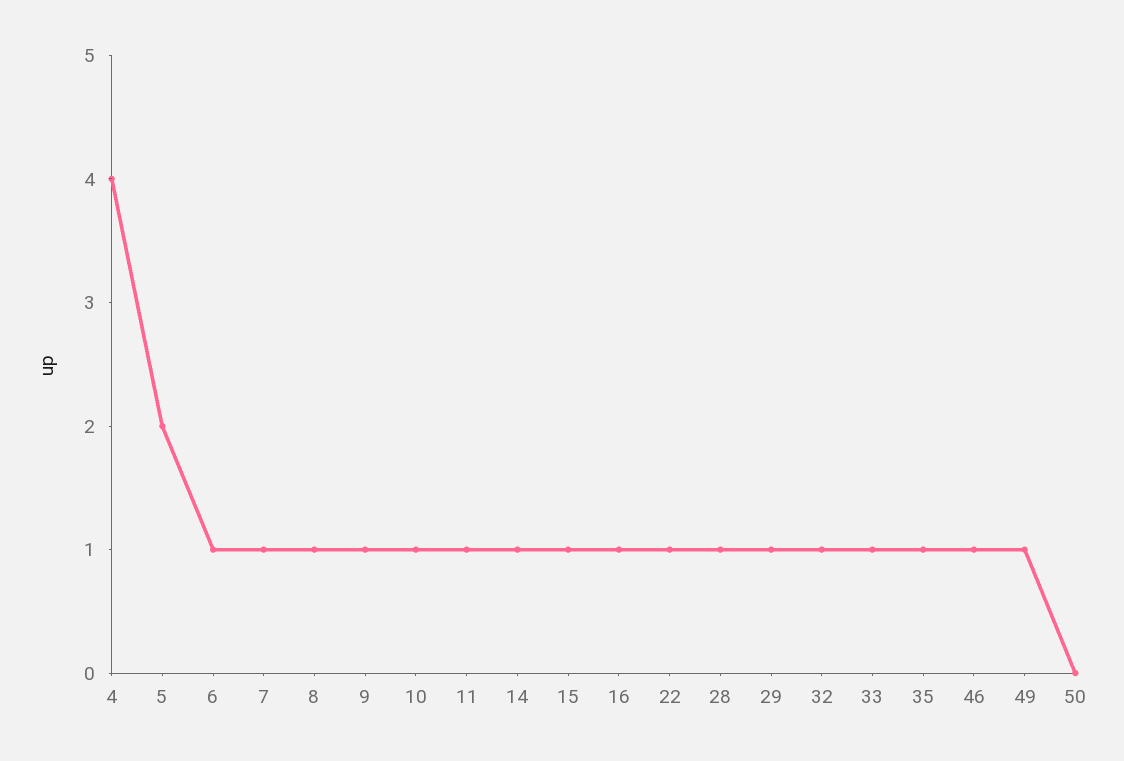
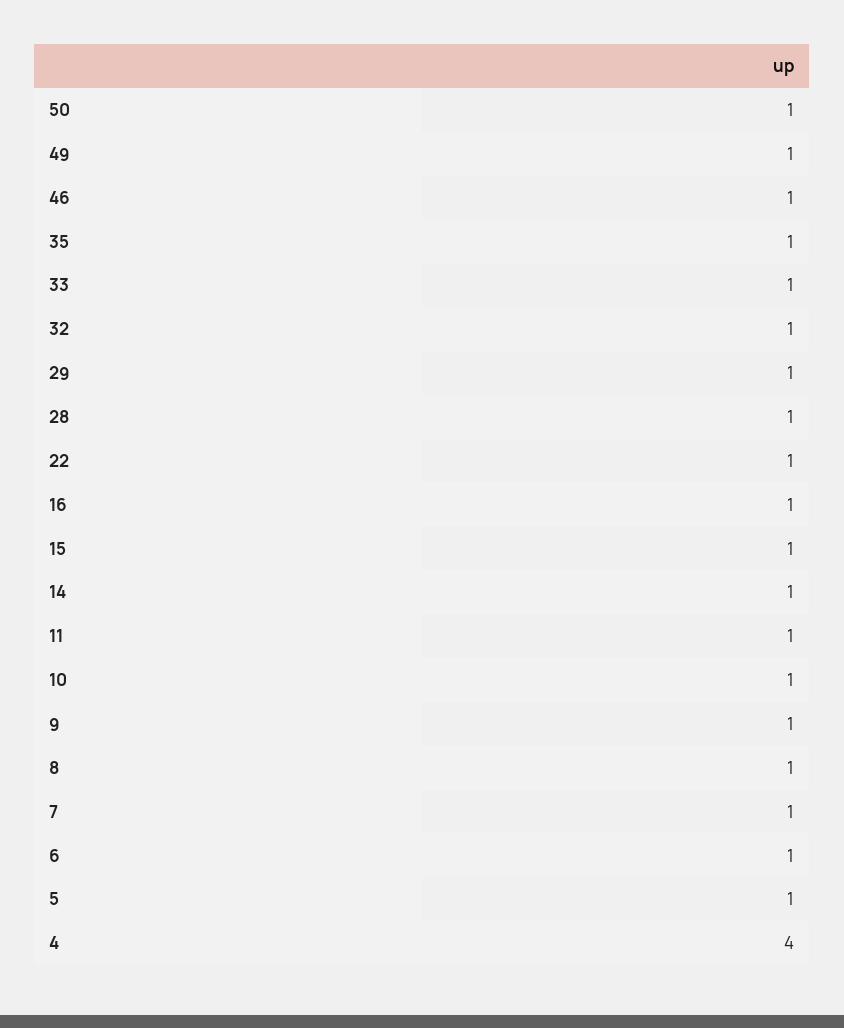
5: 2 -> 1
50: 0 -> 1

